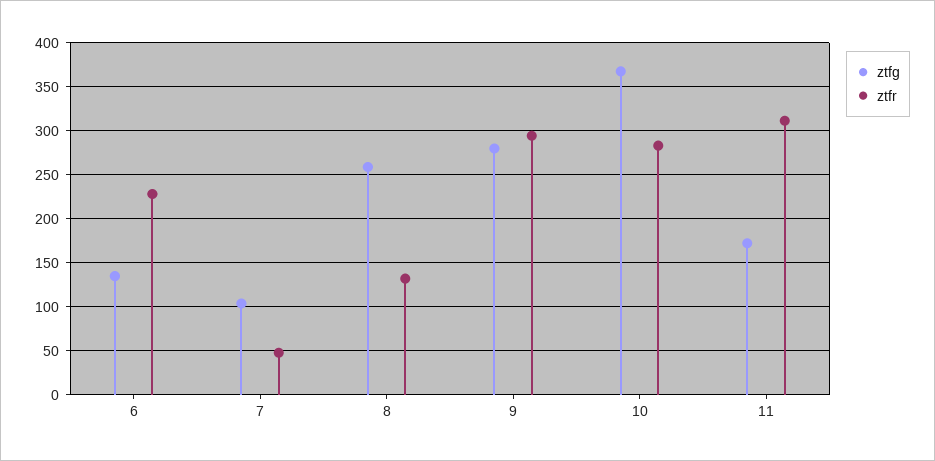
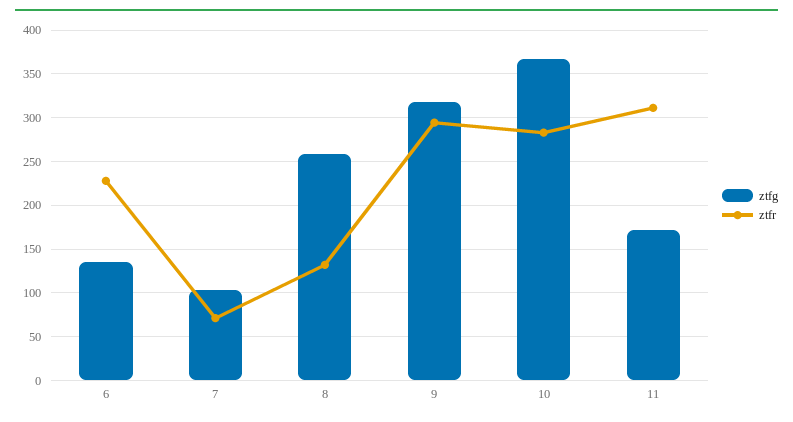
ztfr, 7: 50 -> 70
ztfg, 9: 280 -> 320

